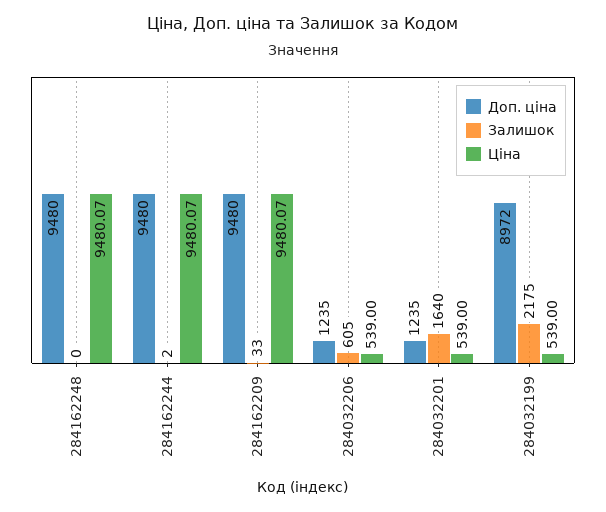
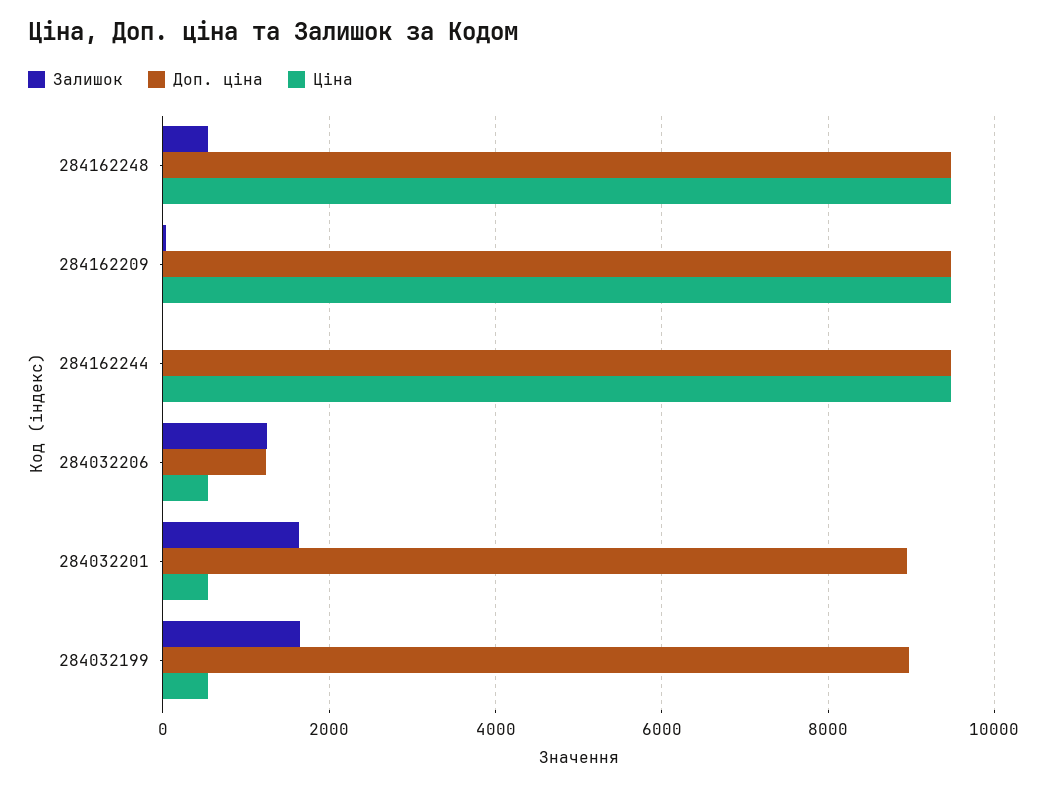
Залишок, 284162248: 0 -> 600
Залишок, 284032206: 605 -> 1200
Доп. ціна, 284032201: 1235 -> 9000
Залишок, 284032199: 2175 -> 1600

